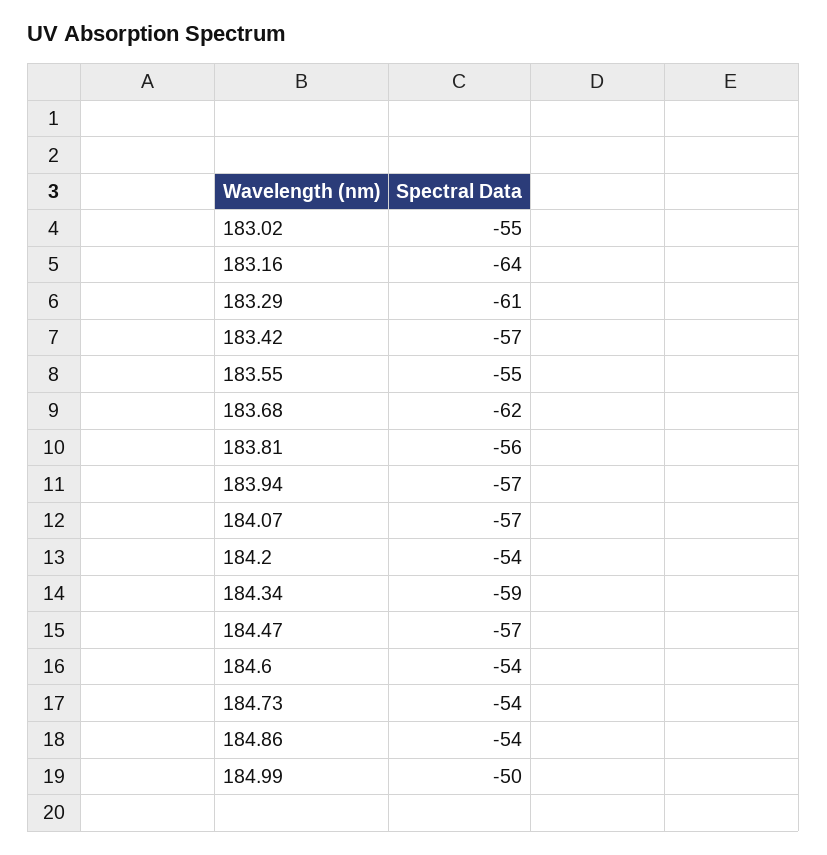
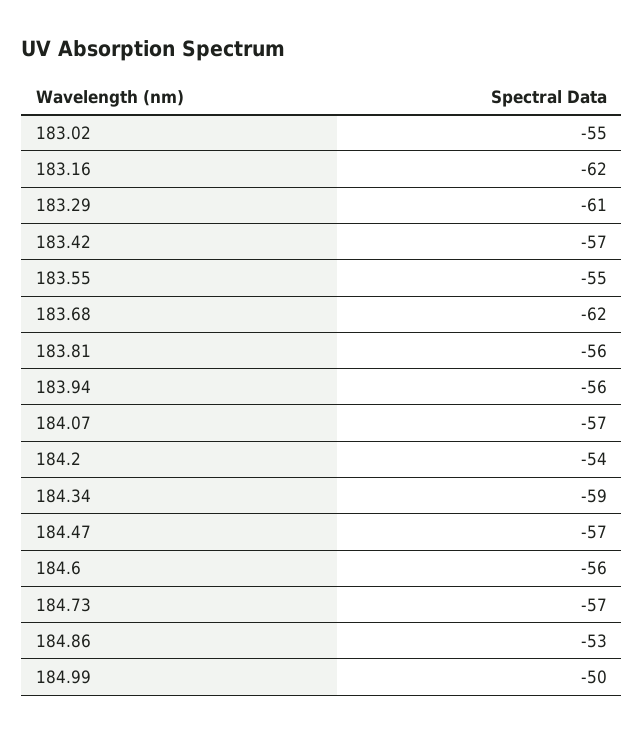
183.16: -64 -> -62
183.94: -57 -> -56
184.6: -54 -> -56
184.73: -54 -> -57
184.86: -54 -> -53

